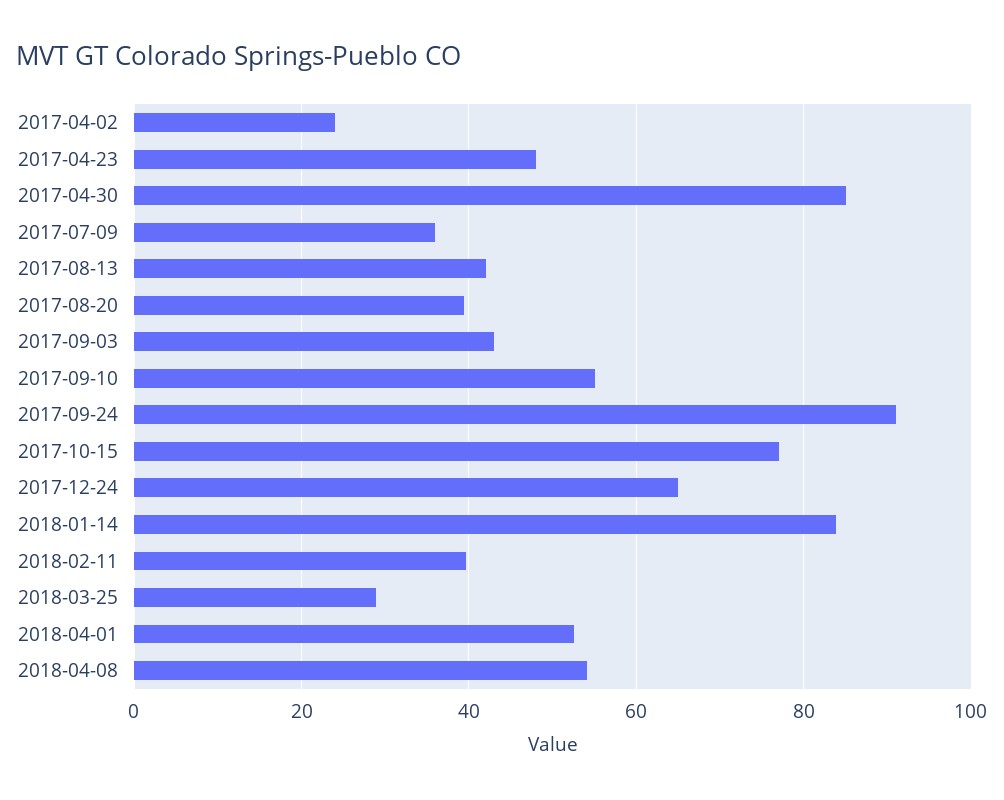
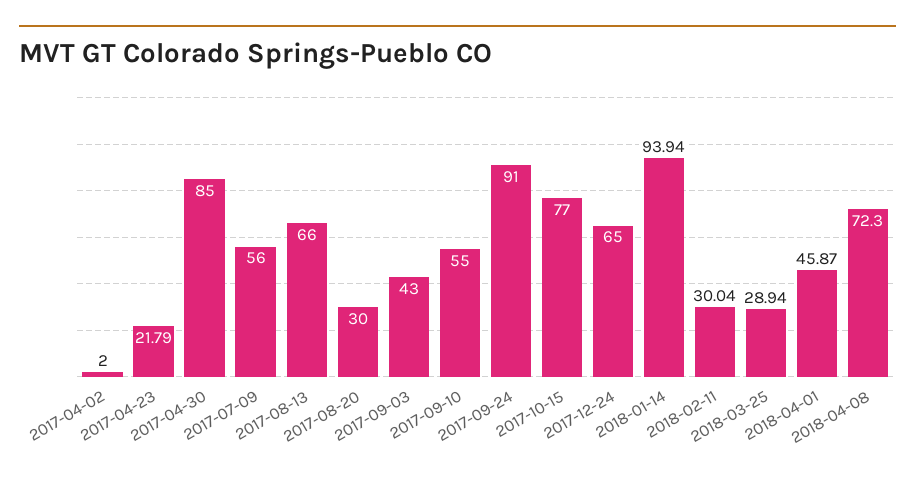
2017-04-02: 24 -> 2
2017-04-23: 48 -> 21.79
2017-07-09: 36 -> 56
2017-08-13: 42 -> 66
2017-08-20: 40 -> 30
2018-01-14: 84 -> 93.94
2018-02-11: 40 -> 30.04
2018-04-01: 52 -> 45.87
2018-04-08: 54 -> 72.3

